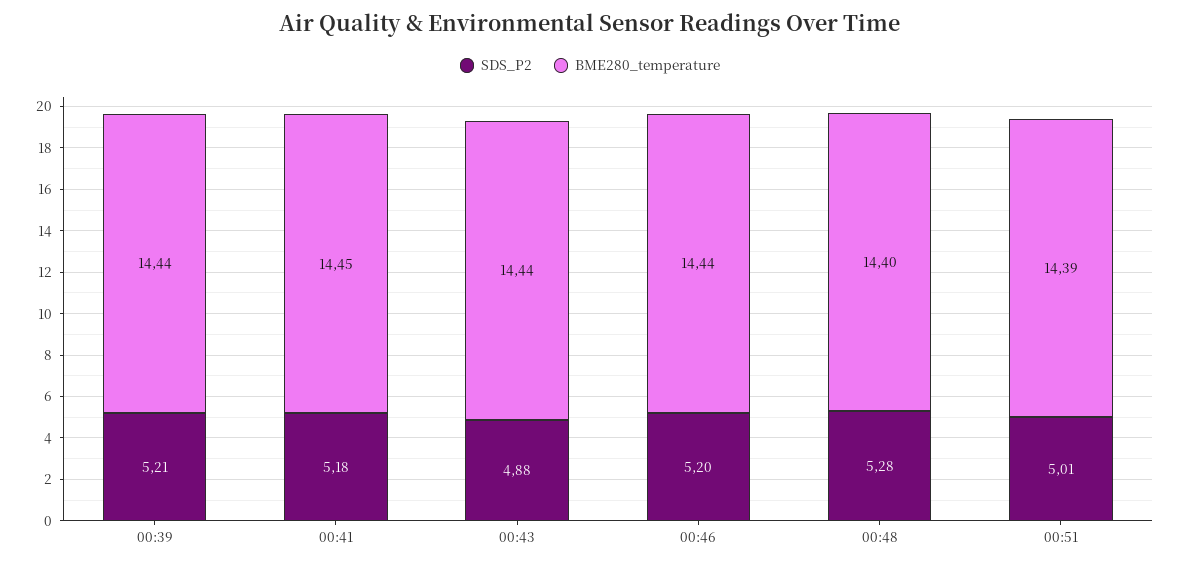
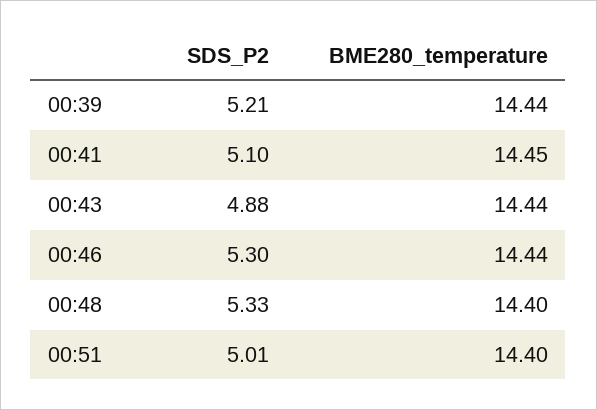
SDS_P2, 00:41: 5.18 -> 5.1
SDS_P2, 00:46: 5.2 -> 5.3
SDS_P2, 00:48: 5.28 -> 5.33
BME280_temperature, 00:51: 14.39 -> 14.4

